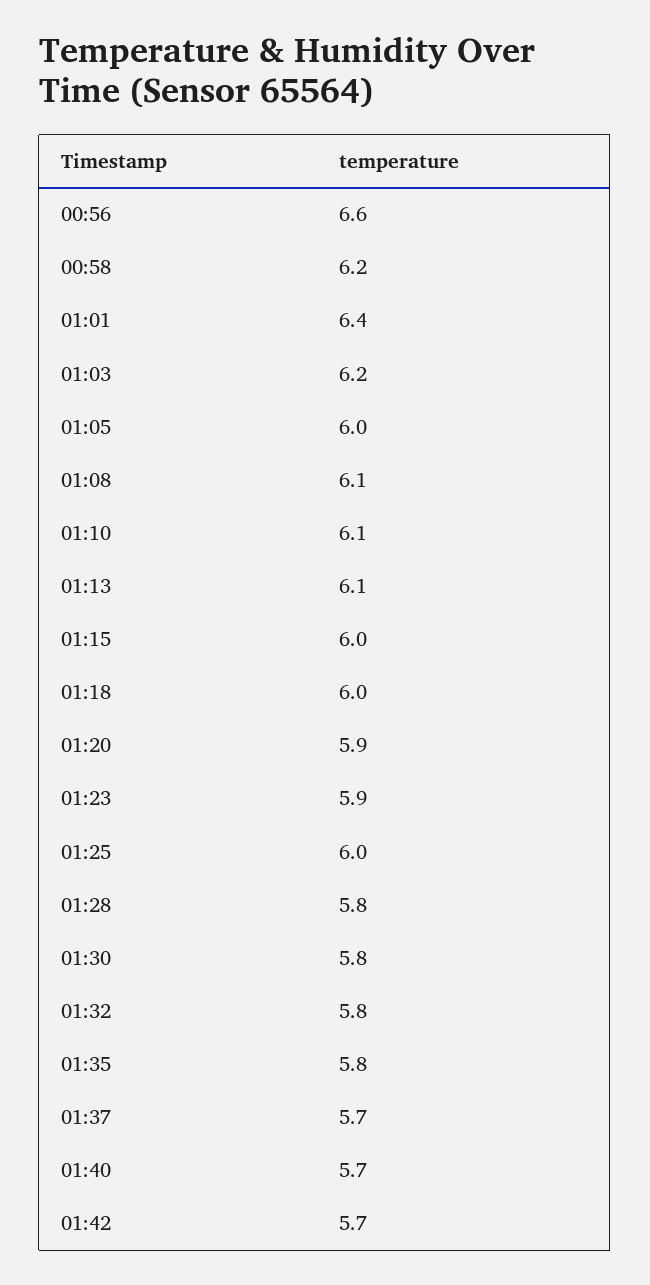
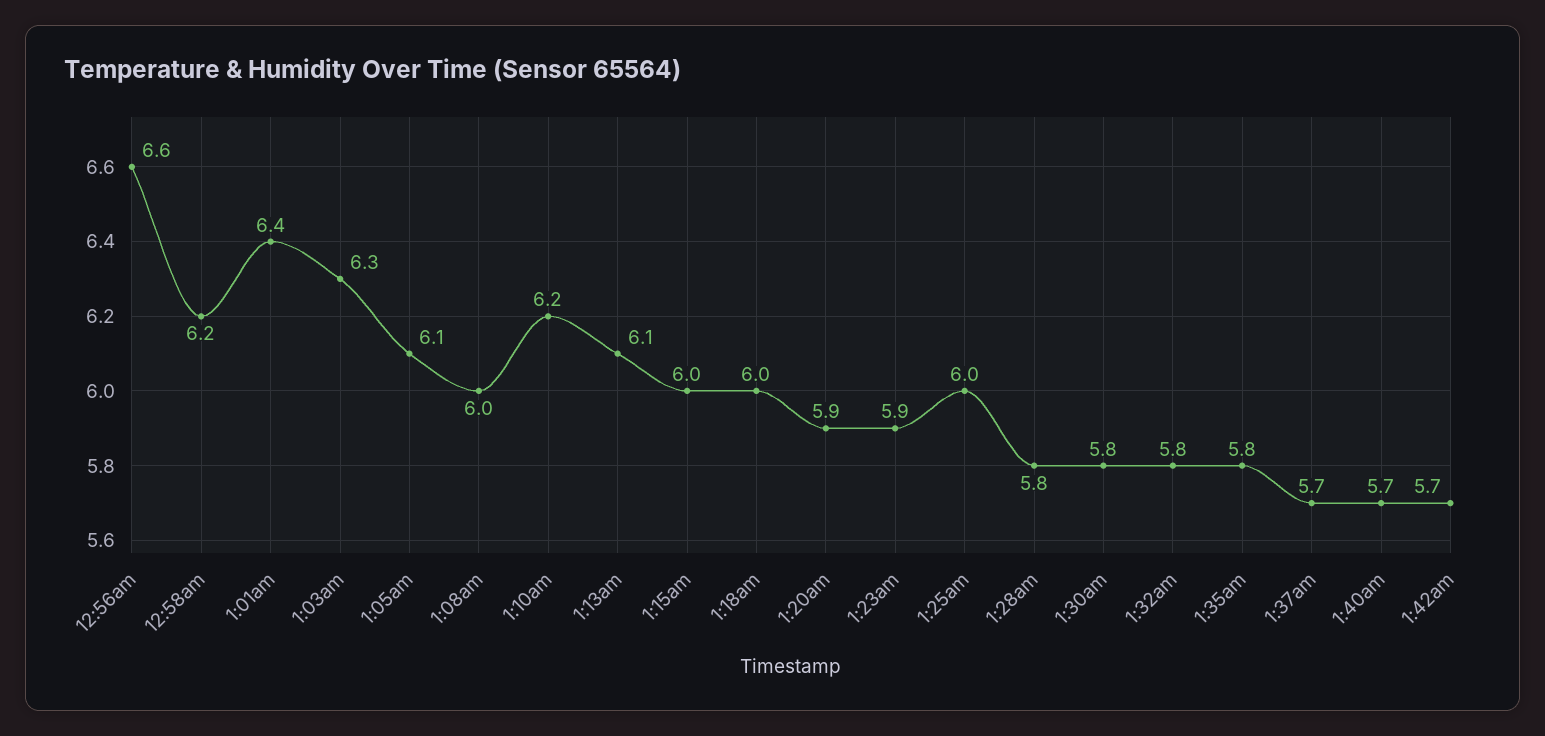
01:03: 6.2 -> 6.3
01:05: 6 -> 6.1
01:08: 6.1 -> 6
01:10: 6.1 -> 6.2

